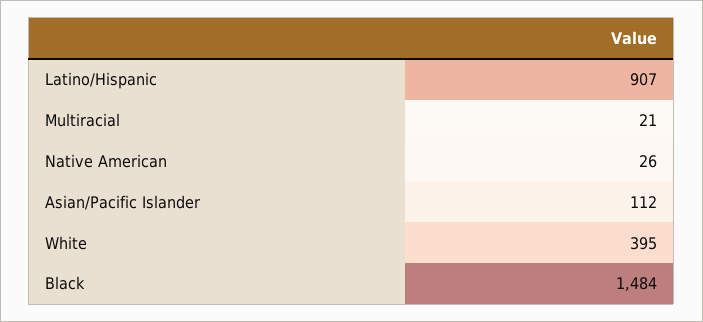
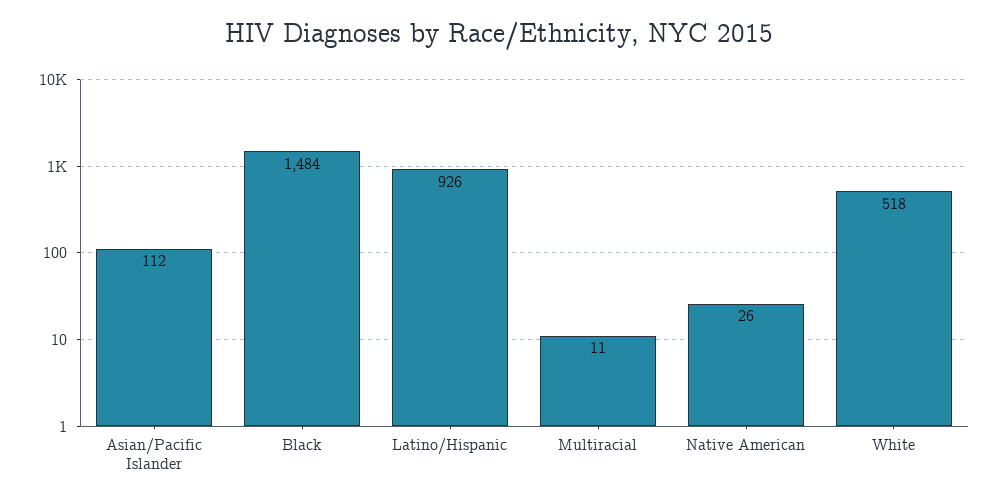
Latino/Hispanic: 907 -> 926
Multiracial: 21 -> 11
White: 395 -> 518

